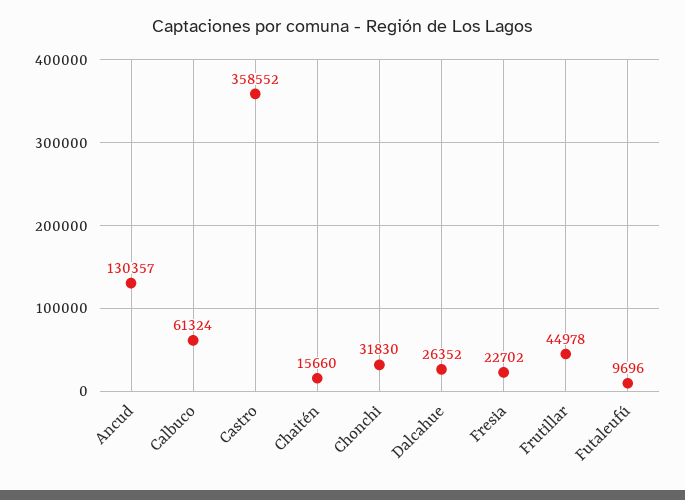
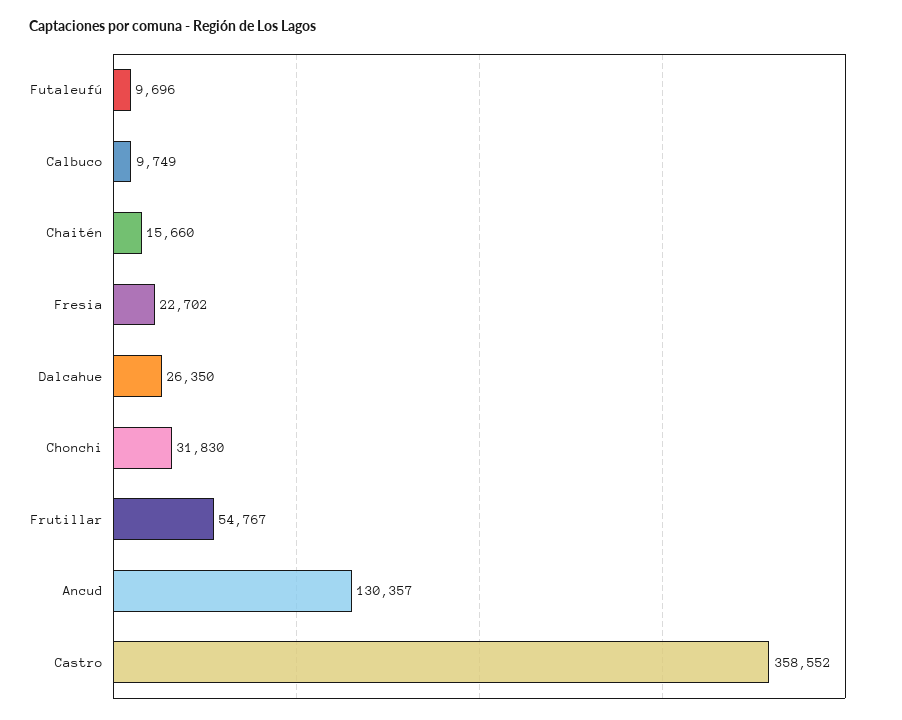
Calbuco: 61324 -> 9749
Dalcahue: 26352 -> 26350
Frutillar: 44978 -> 54767

